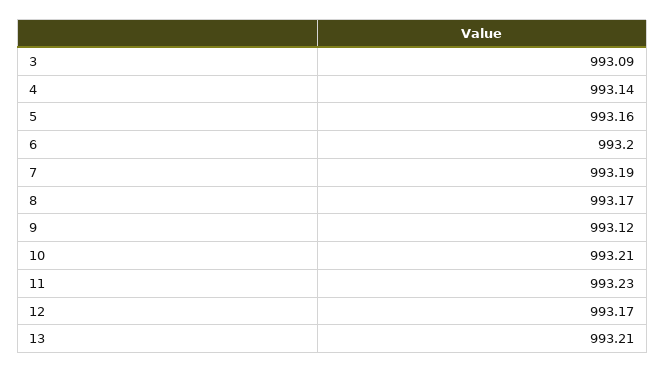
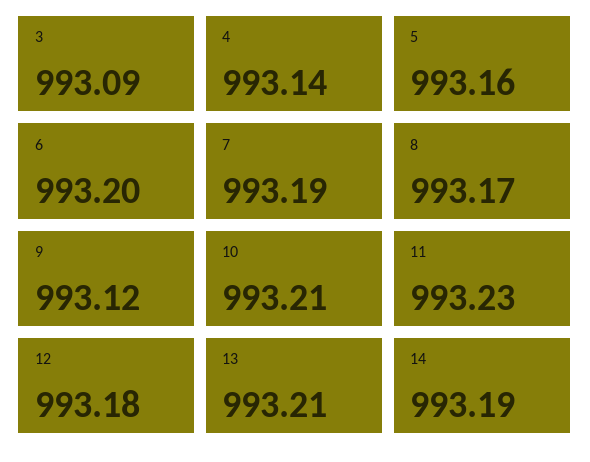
12: 993.17 -> 993.18
14: none -> 993.19

